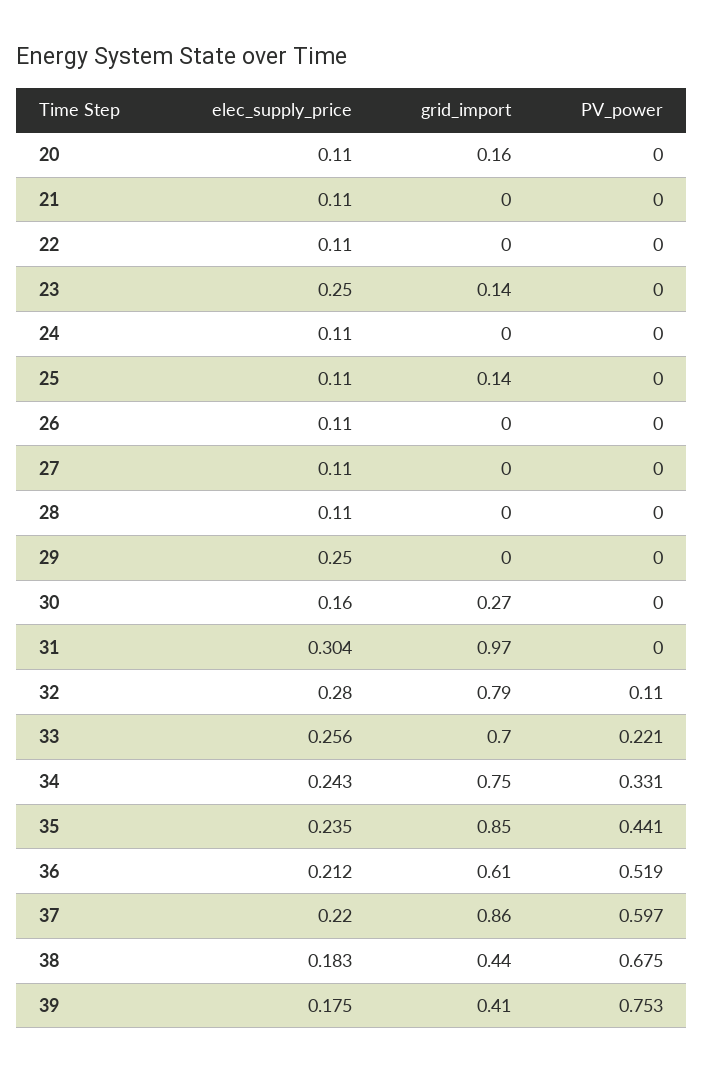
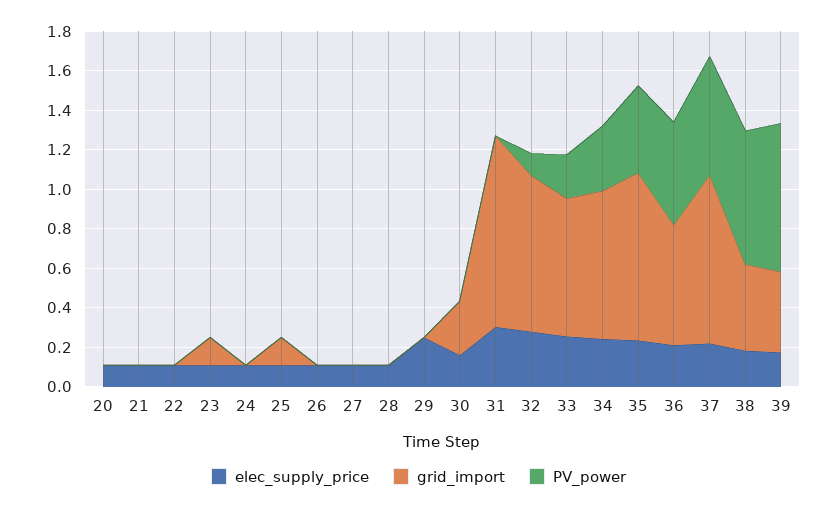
grid_import, 20: 0.16 -> 0
elec_supply_price, 23: 0.25 -> 0.1

